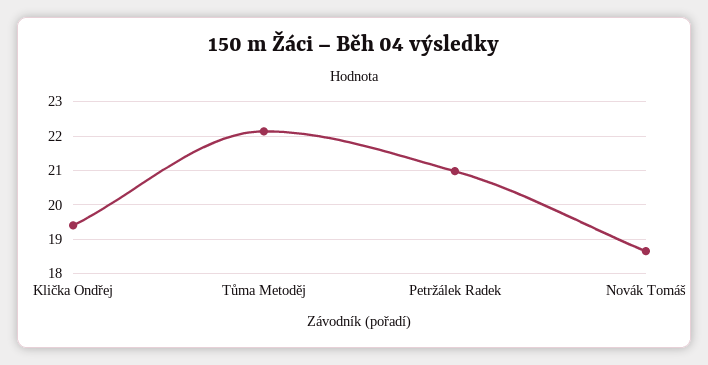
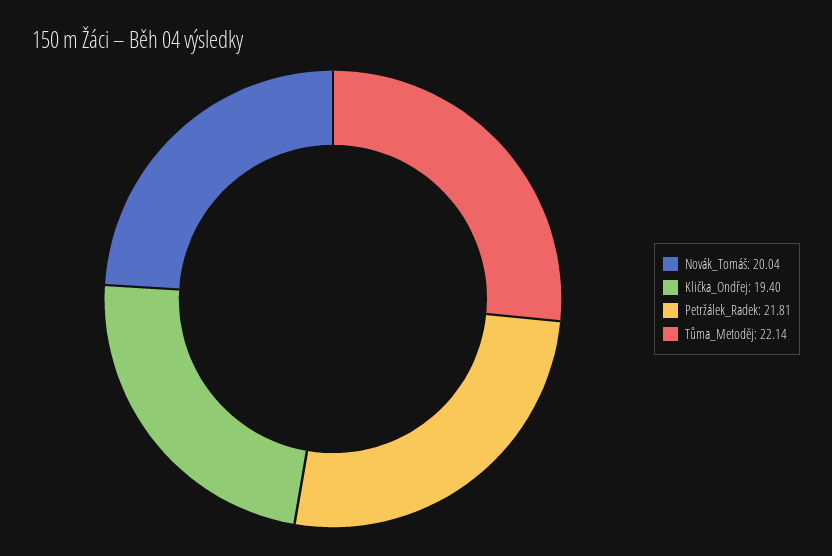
Petržálek Radek: 21 -> 21.81
Novák Tomáš: 18.6 -> 20.04

